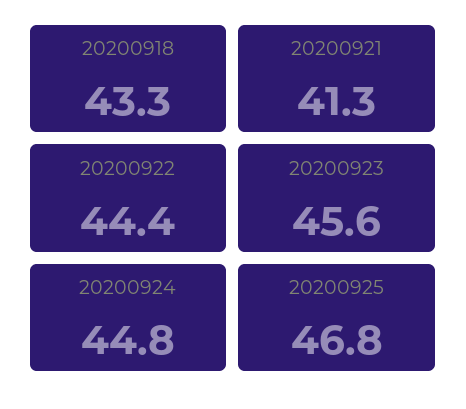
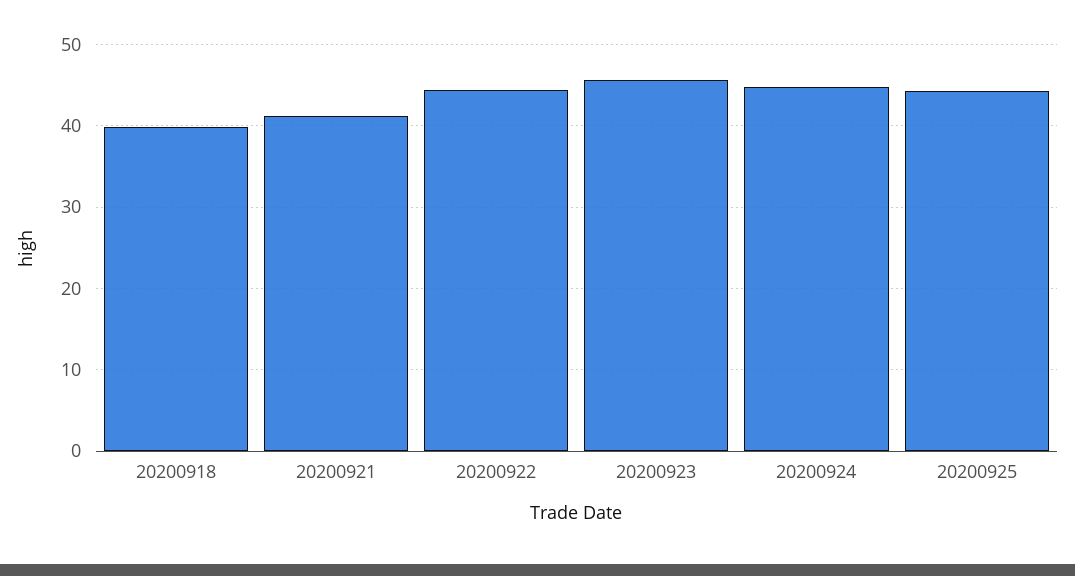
20200918: 43.3 -> 40
20200925: 46.8 -> 44

